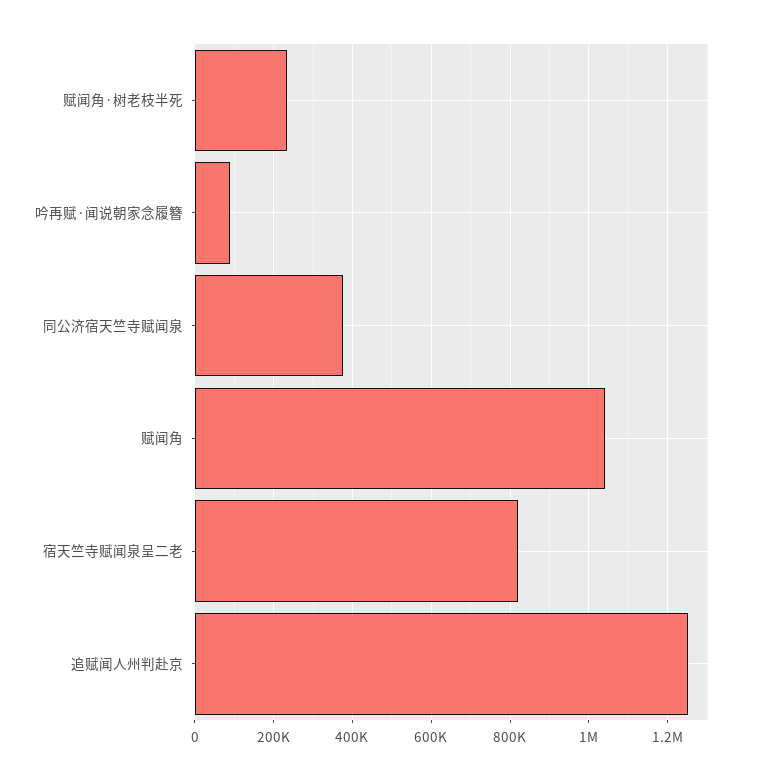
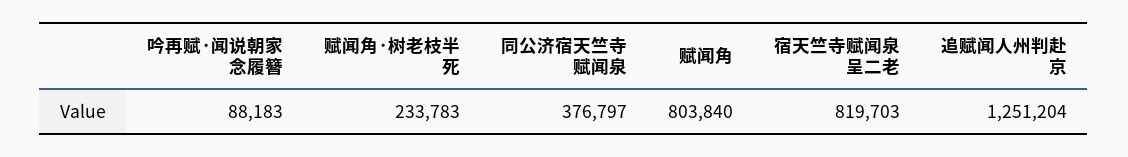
赋闻角: 1040000 -> 803840

